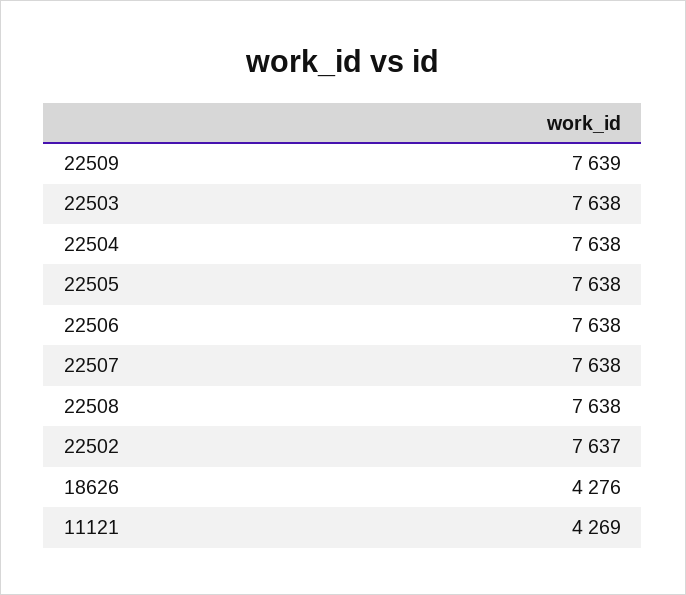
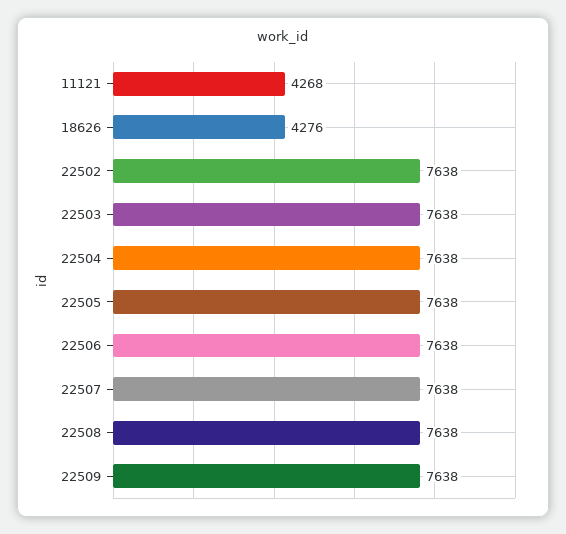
22509: 7639 -> 7638
22502: 7637 -> 7638
11121: 4269 -> 4268

